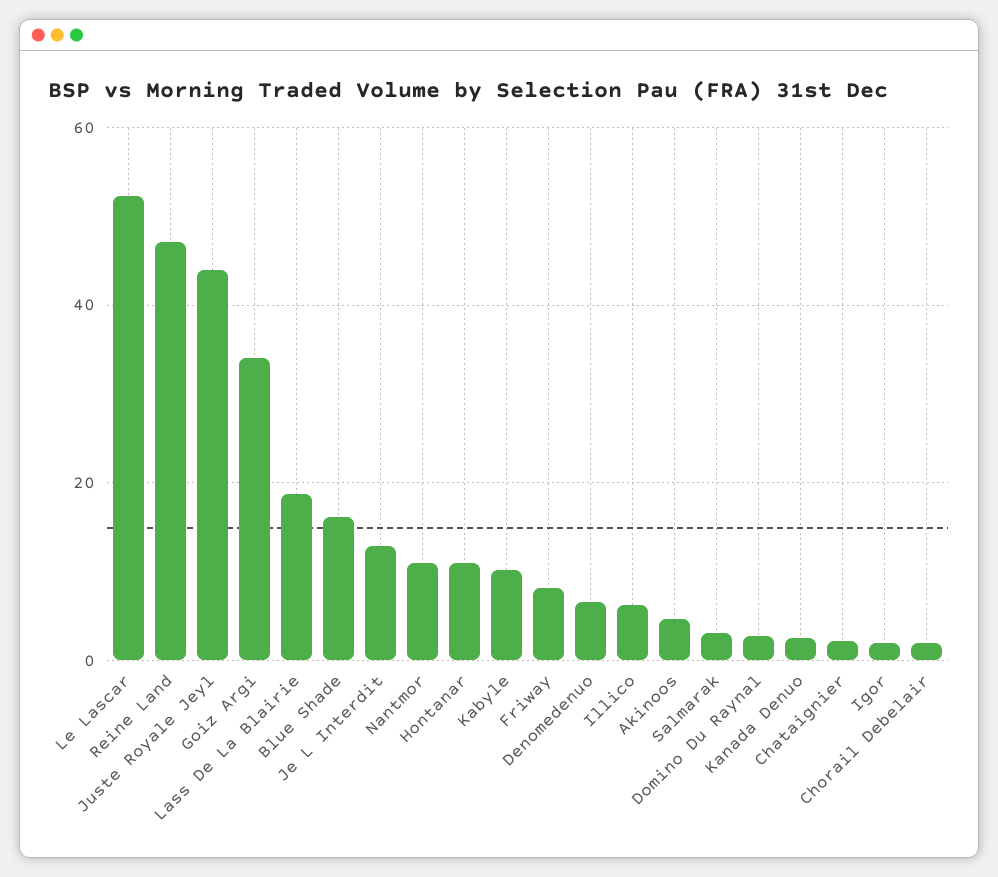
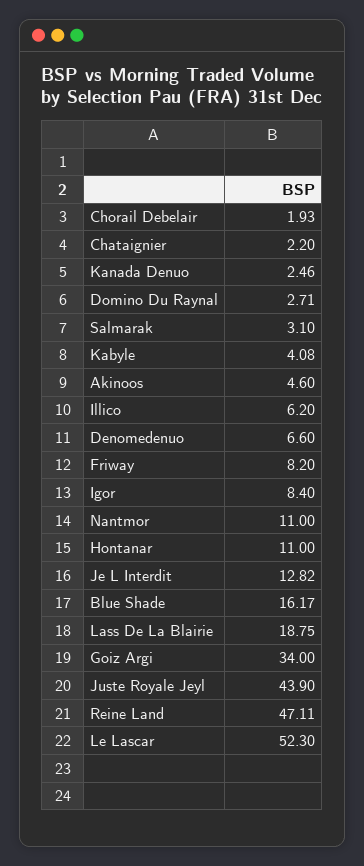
Kabyle: 10 -> 4.08
Igor: 2 -> 8.4

